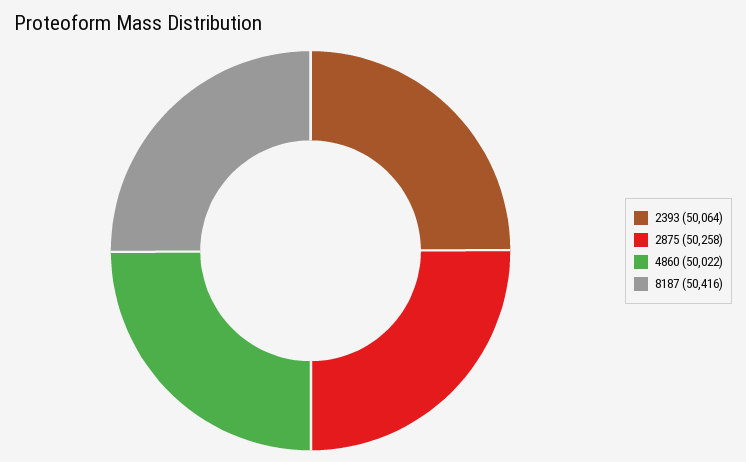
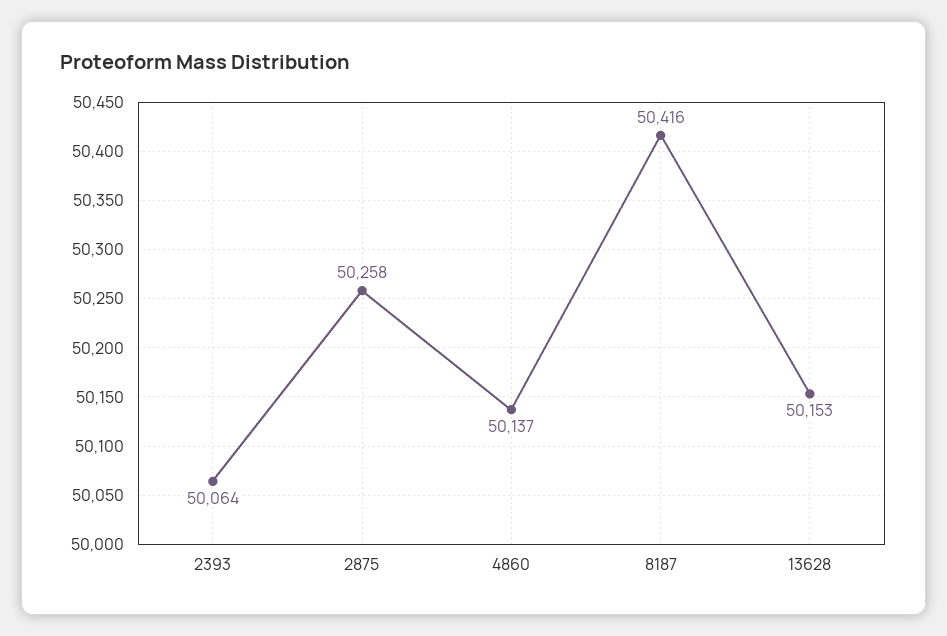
4860: 50022 -> 50137
13628: none -> 50153

